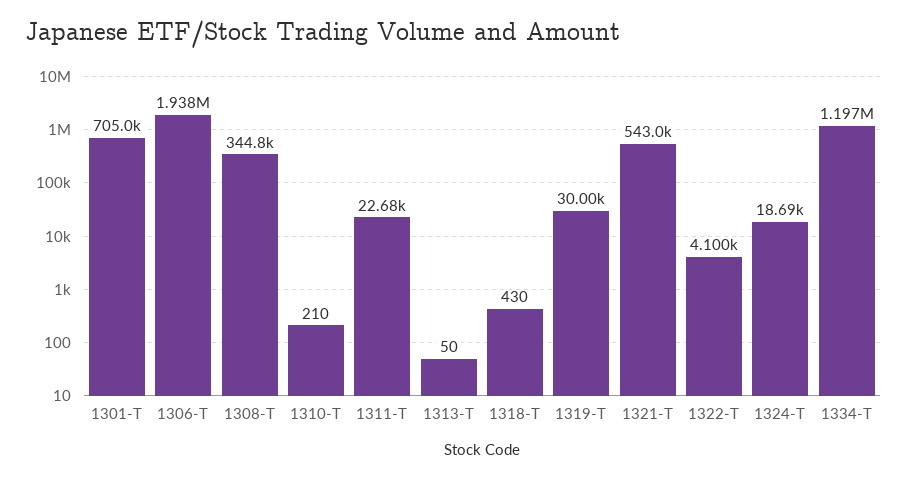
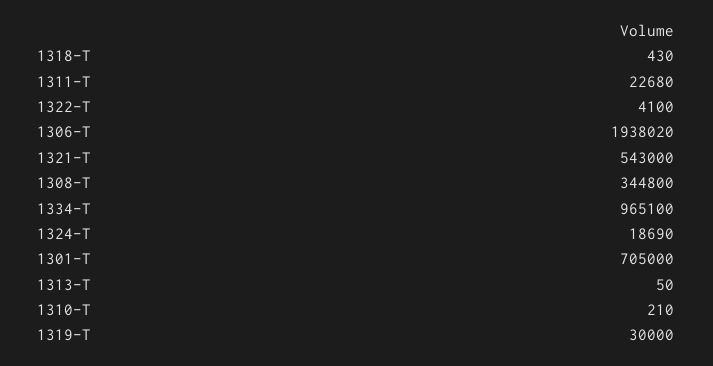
1334-T: 1197000 -> 965100

